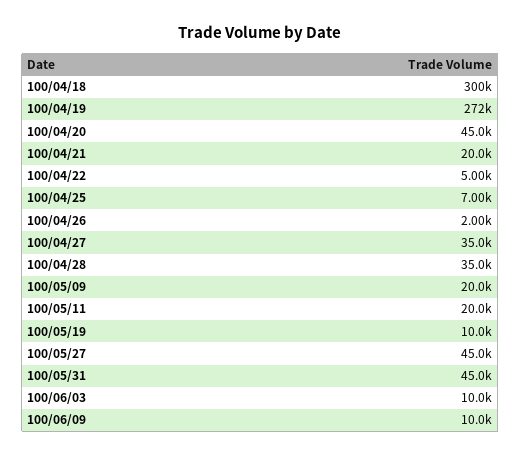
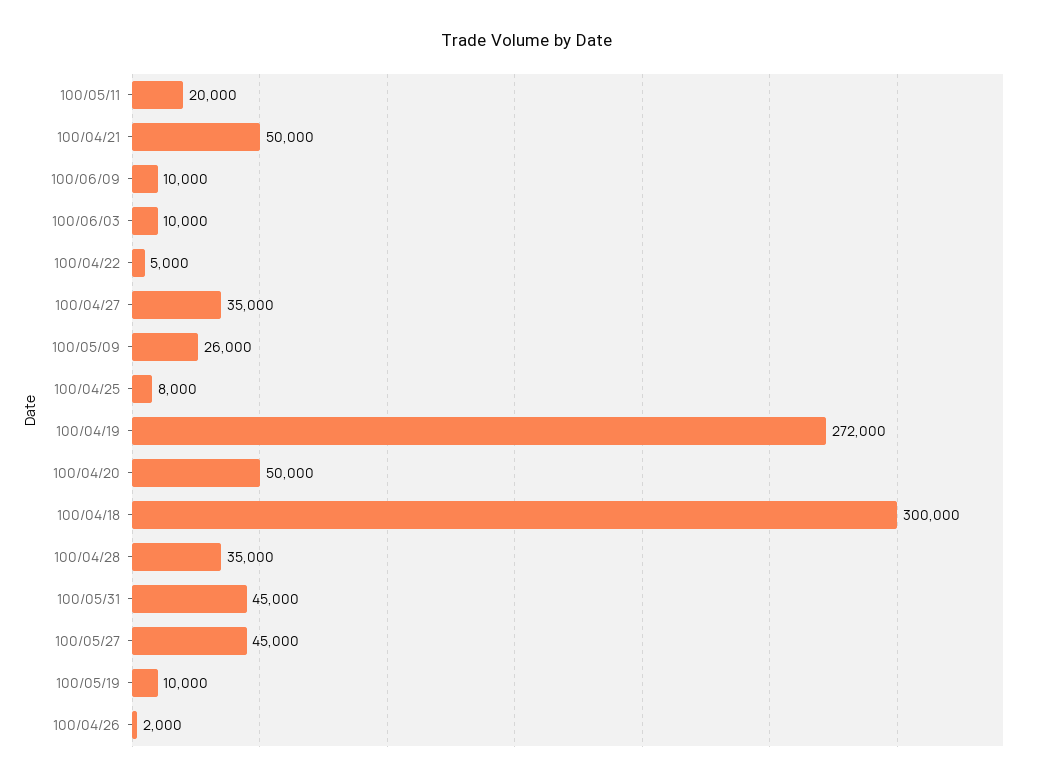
100/04/20: 45000 -> 50000
100/04/21: 20000 -> 50000
100/04/25: 7000 -> 8000
100/05/09: 20000 -> 26000

